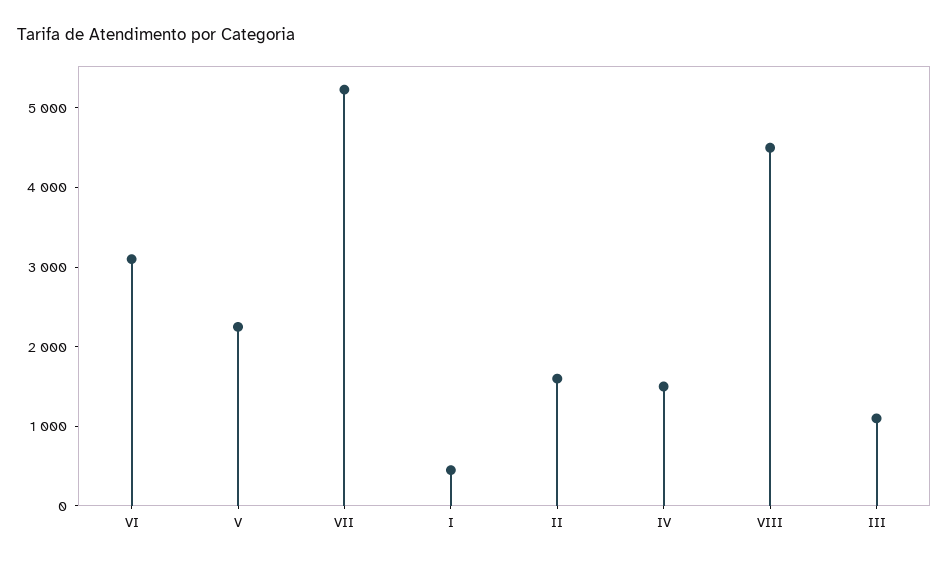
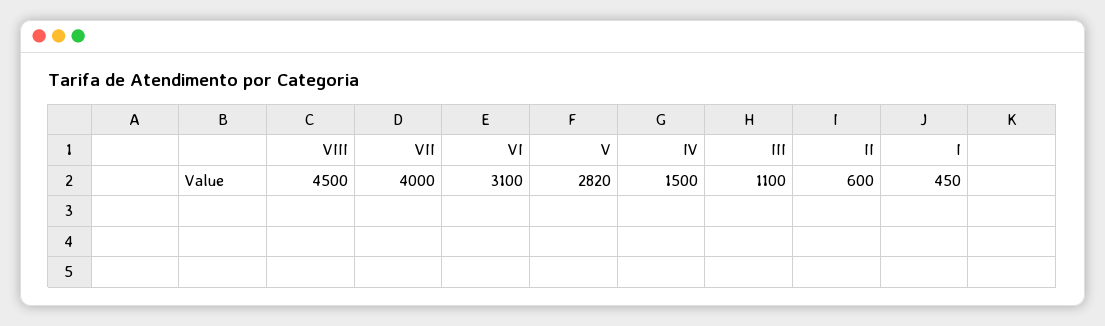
V: 2200 -> 2820
VII: 5200 -> 4000
II: 1600 -> 600

